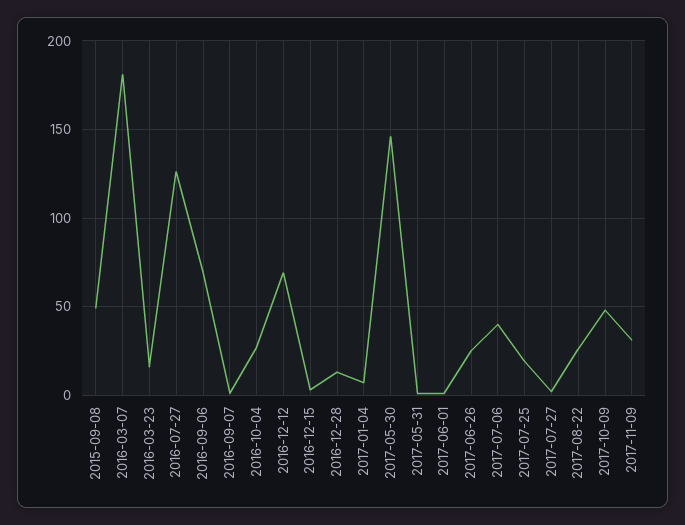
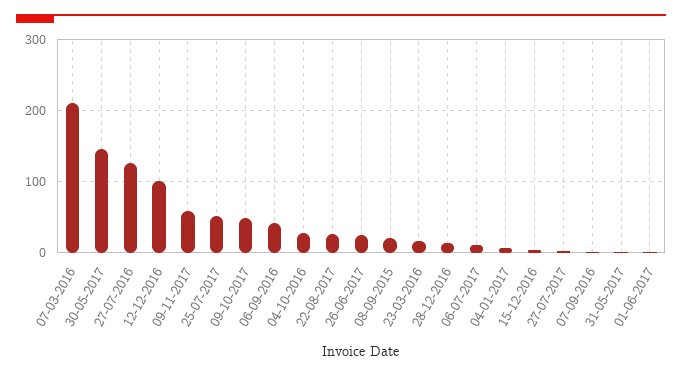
2015-09-08: 50 -> 20
2016-03-07: 180 -> 210
2016-09-06: 70 -> 40
2016-12-12: 70 -> 100
2017-07-06: 40 -> 10
2017-07-25: 20 -> 50
2017-11-09: 30 -> 60

